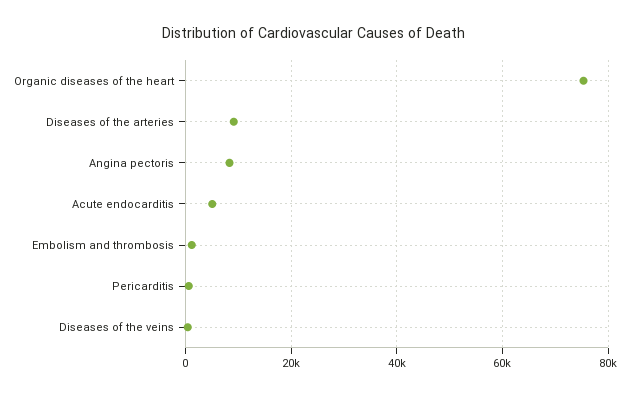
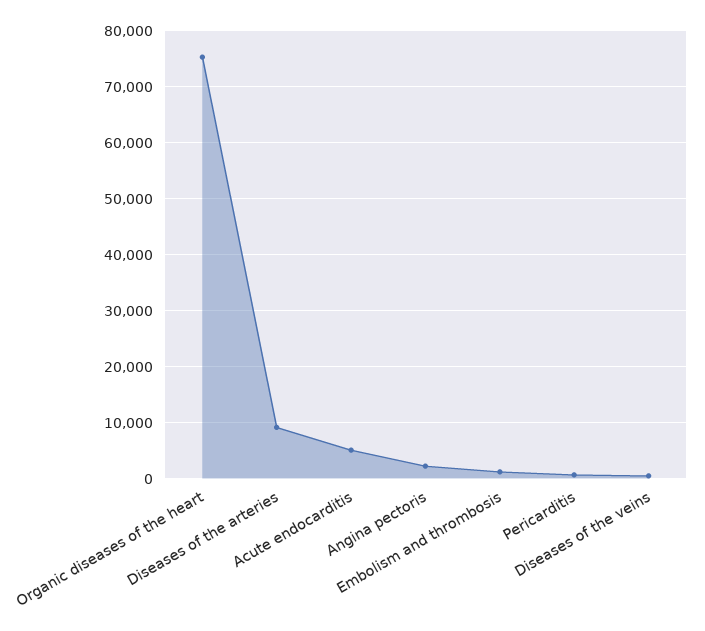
Angina pectoris: 8000 -> 2000

